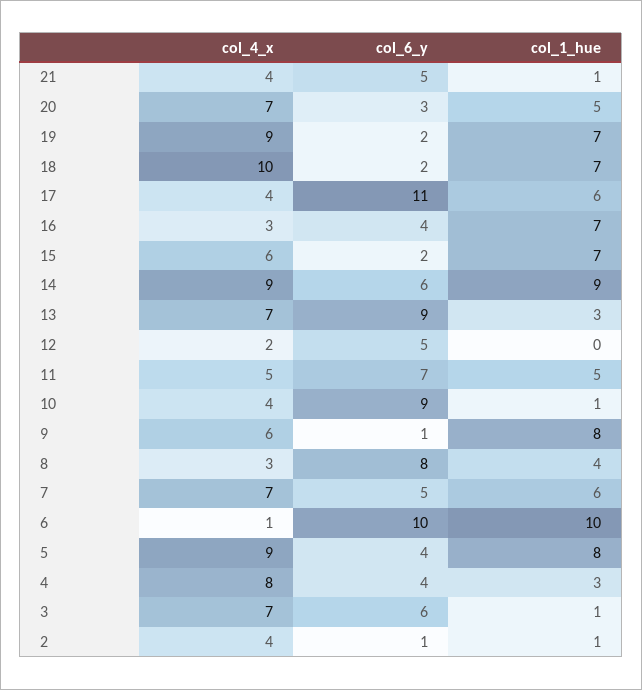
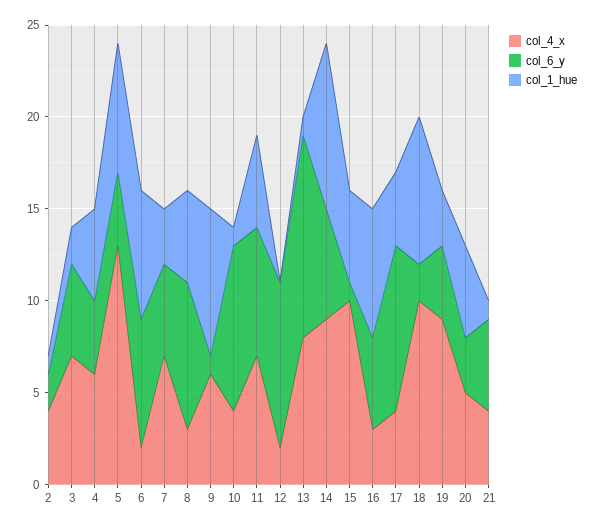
col_4_x, 20: 7 -> 5
col_6_y, 19: 2 -> 4
col_1_hue, 19: 7 -> 3
col_1_hue, 18: 7 -> 8
col_6_y, 17: 11 -> 9
col_1_hue, 17: 6 -> 4
col_6_y, 16: 4 -> 5
col_4_x, 15: 6 -> 10
col_6_y, 15: 2 -> 1
col_1_hue, 15: 7 -> 5
col_4_x, 13: 7 -> 8
col_6_y, 13: 9 -> 11
col_1_hue, 13: 3 -> 1
col_6_y, 12: 5 -> 9
col_4_x, 11: 5 -> 7
col_1_hue, 8: 4 -> 5
col_1_hue, 7: 6 -> 3
col_4_x, 6: 1 -> 2
col_6_y, 6: 10 -> 7
col_1_hue, 6: 10 -> 7
col_4_x, 5: 9 -> 13
col_1_hue, 5: 8 -> 7
col_4_x, 4: 8 -> 6
col_1_hue, 4: 3 -> 5
col_6_y, 3: 6 -> 5
col_1_hue, 3: 1 -> 2
col_6_y, 2: 1 -> 2

